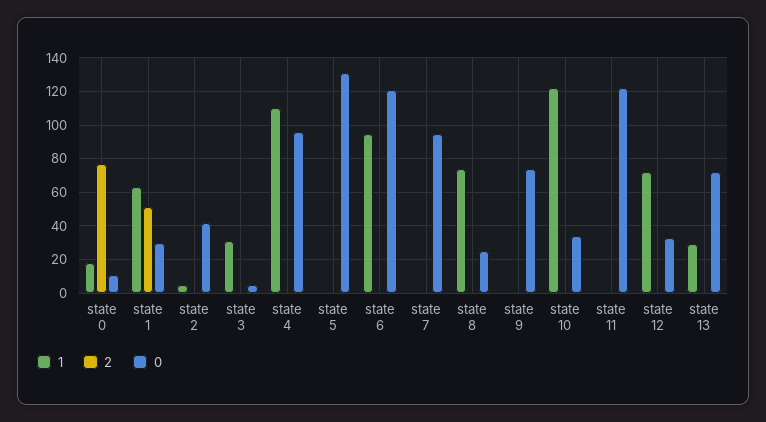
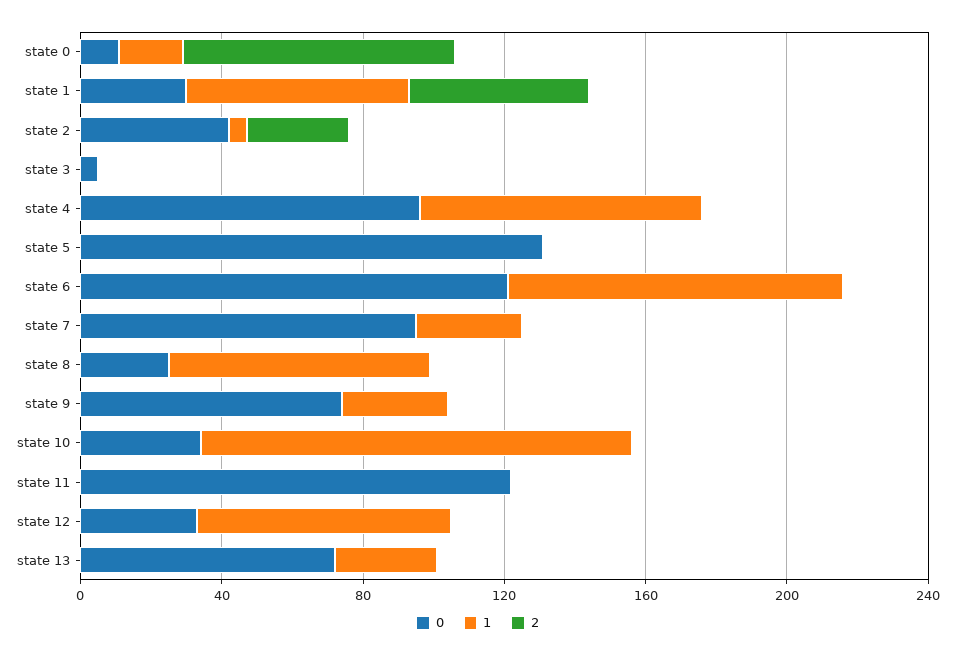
2, state 2: 0 -> 30
1, state 3: 30 -> 0
1, state 4: 110 -> 80
1, state 7: 0 -> 30
1, state 9: 0 -> 30

